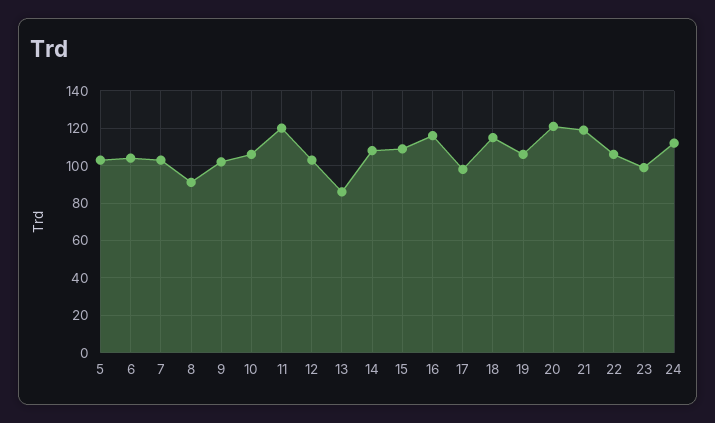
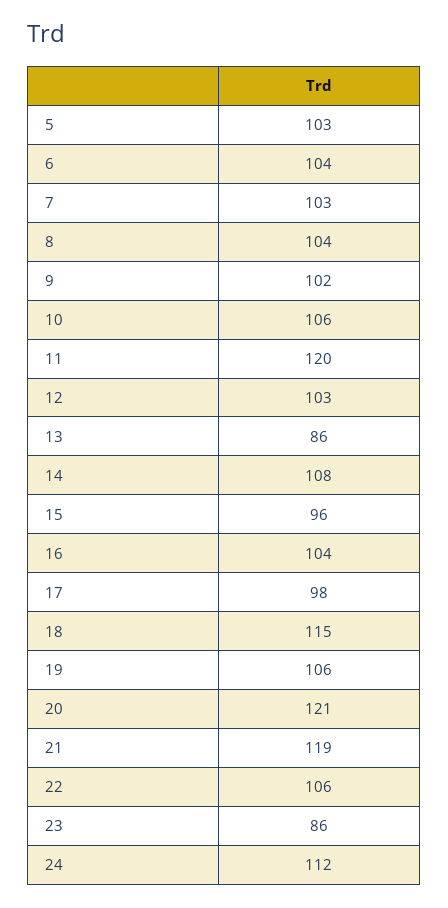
8: 90 -> 104
15: 110 -> 96
16: 115 -> 104
23: 100 -> 86

